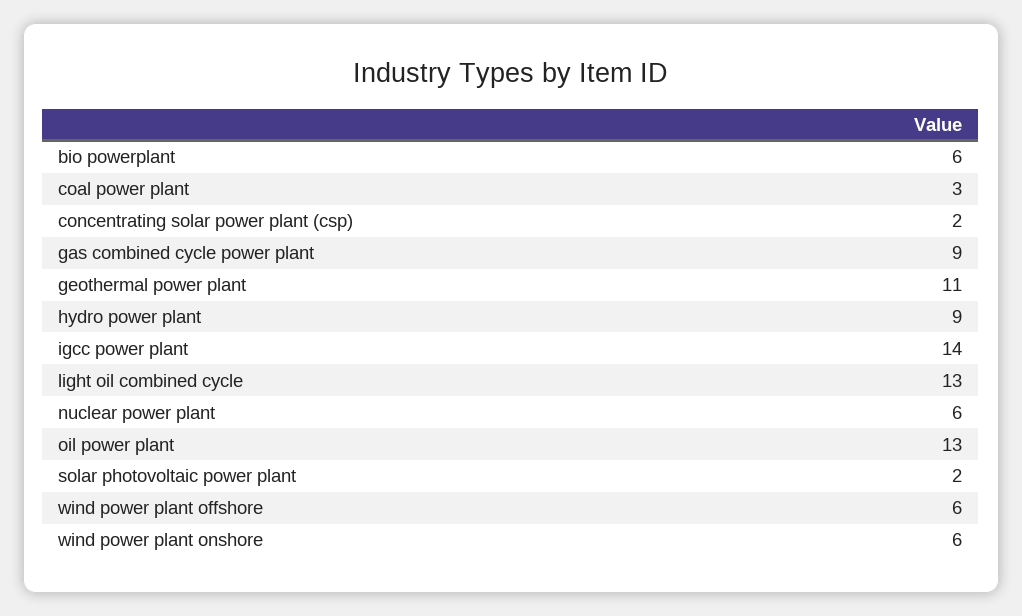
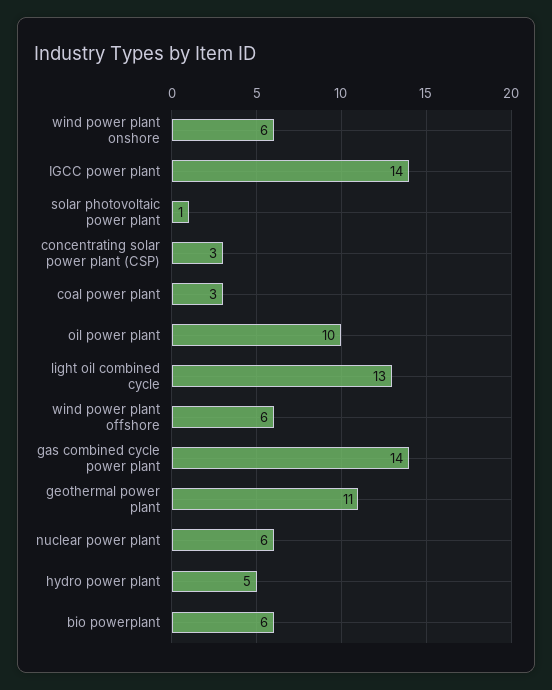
concentrating solar power plant (csp): 2 -> 3
gas combined cycle power plant: 9 -> 14
hydro power plant: 9 -> 5
oil power plant: 13 -> 10
solar photovoltaic power plant: 2 -> 1

